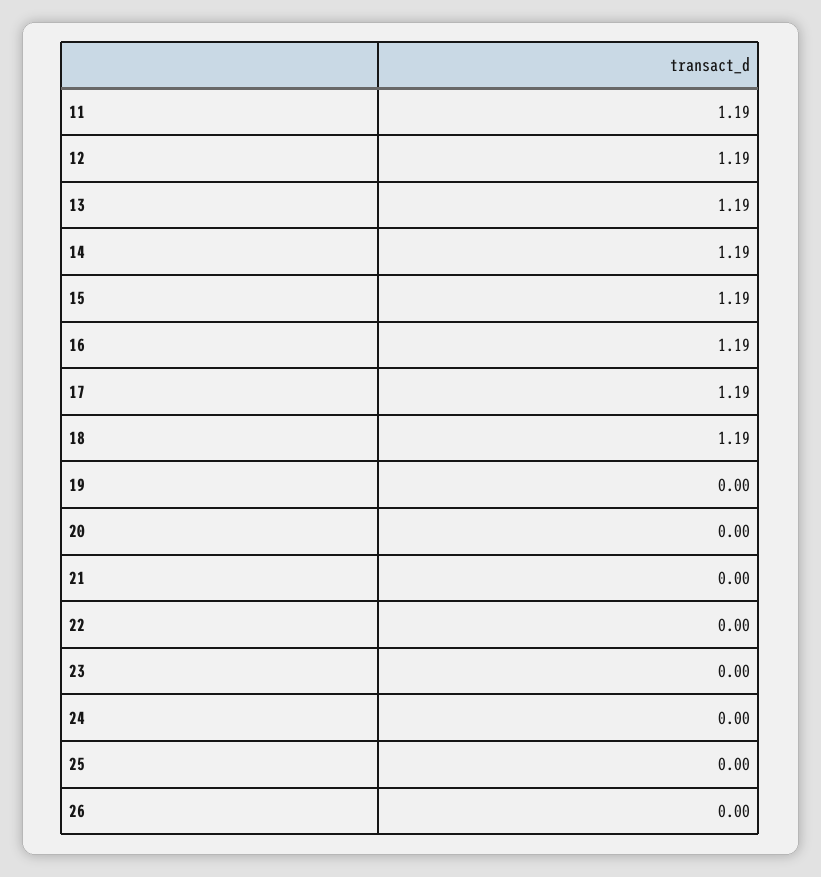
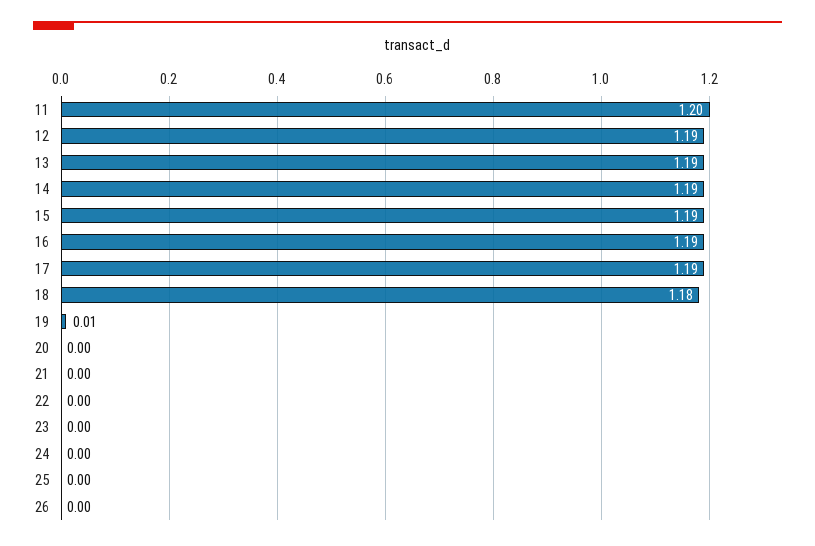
11: 1.19 -> 1.2
18: 1.19 -> 1.18
19: 0 -> 0.01

